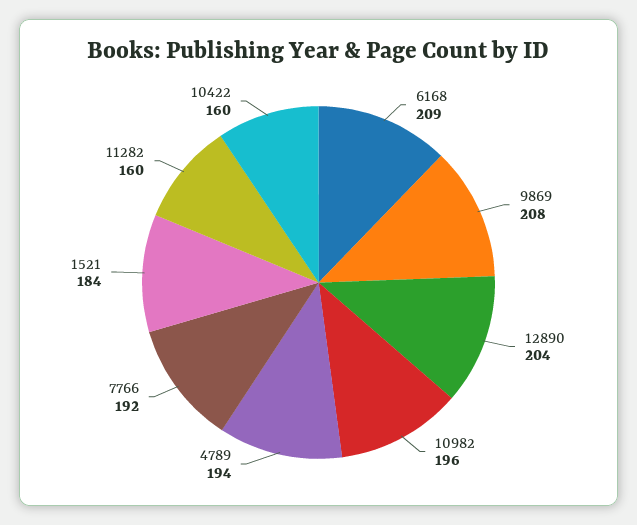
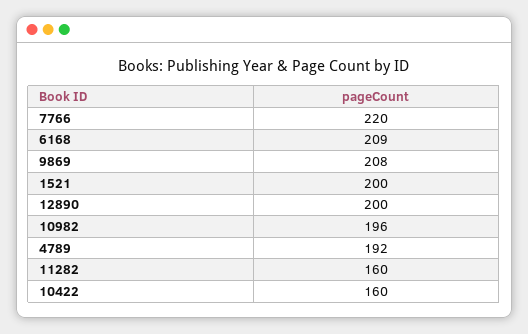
12890: 204 -> 200
4789: 194 -> 192
7766: 192 -> 220
1521: 184 -> 200

